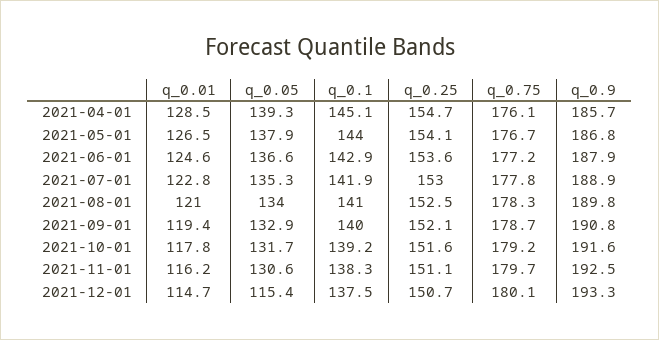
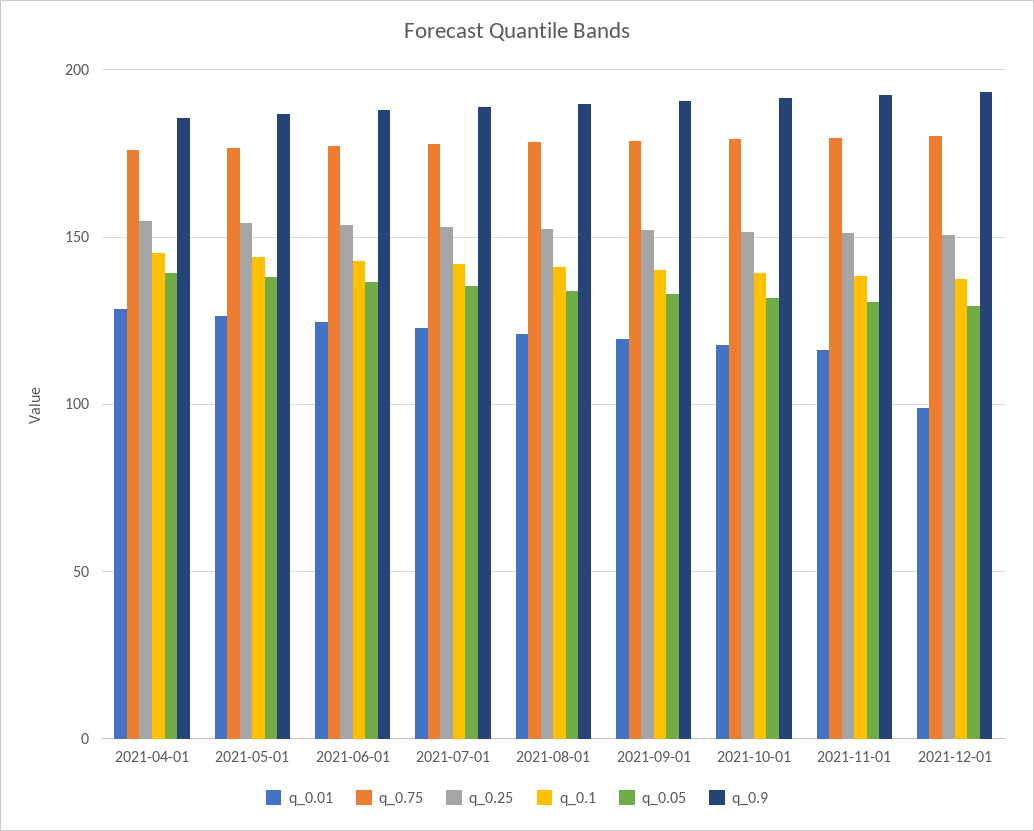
q_0.01, 2021-12-01: 114.7 -> 100
q_0.05, 2021-12-01: 115.4 -> 130

